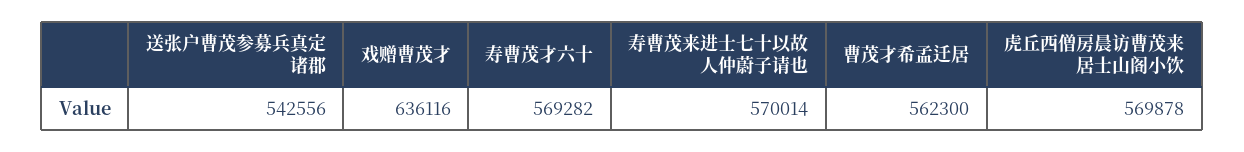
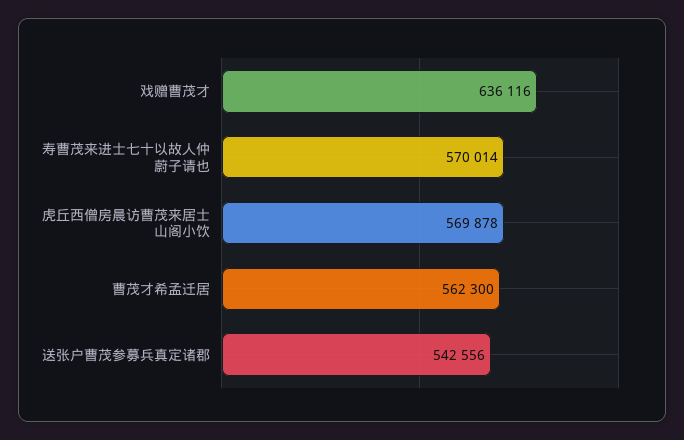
寿曹茂才六十: 569282 -> none

